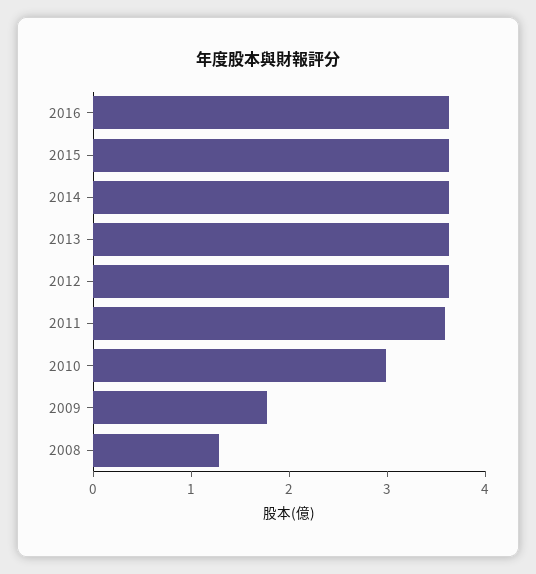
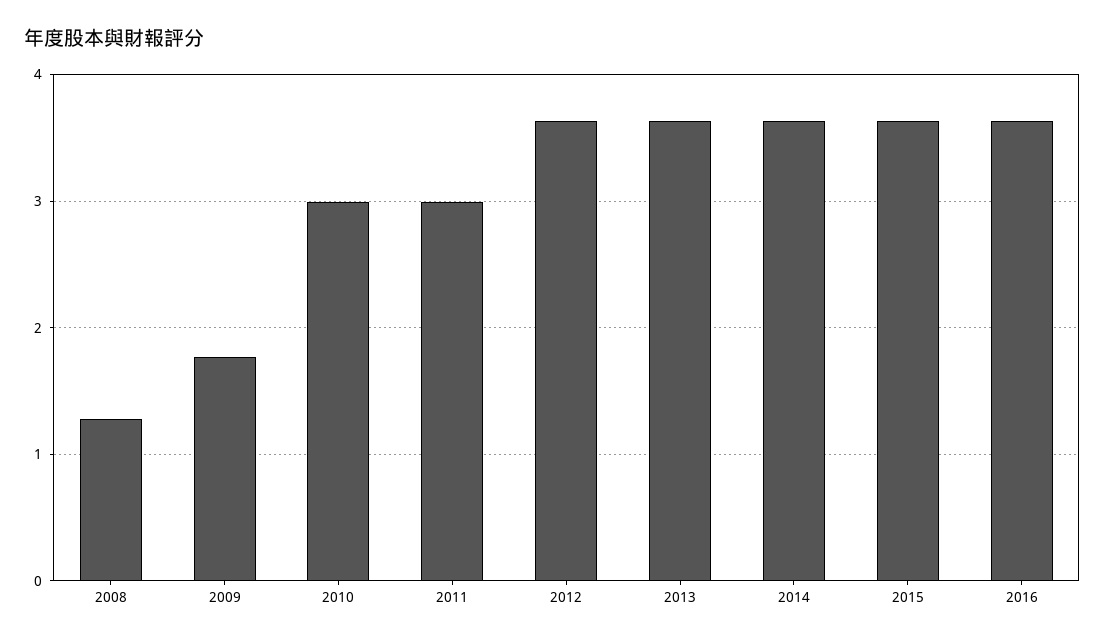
2011: 3.6 -> 3

